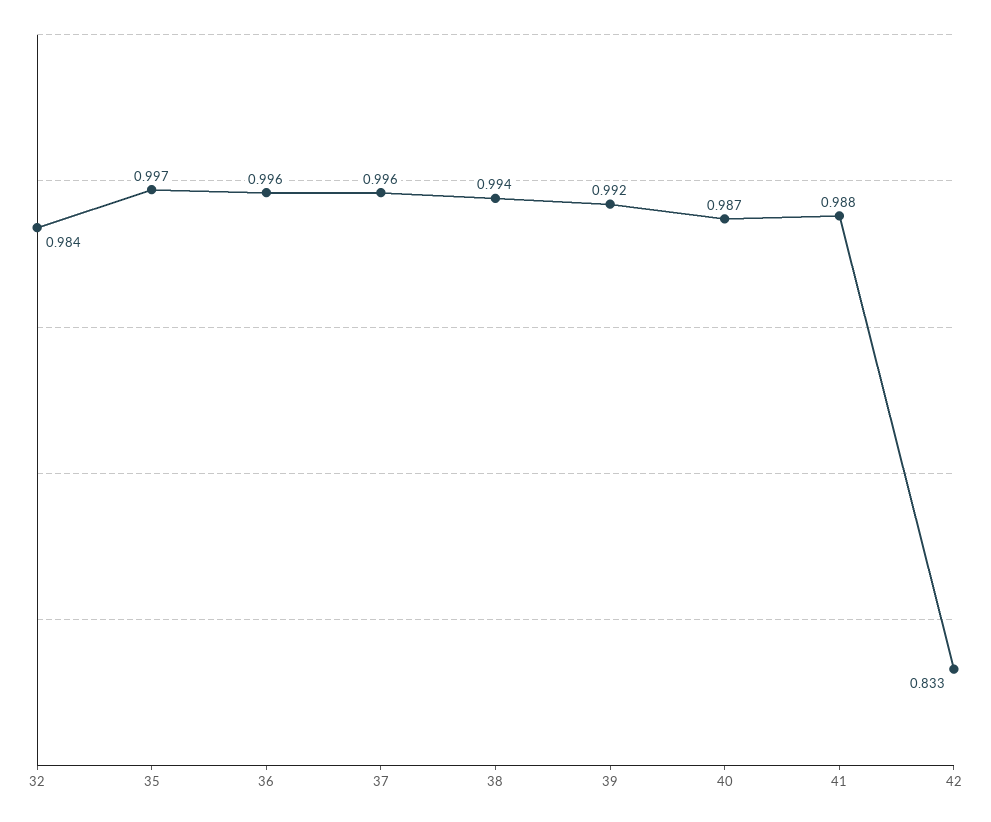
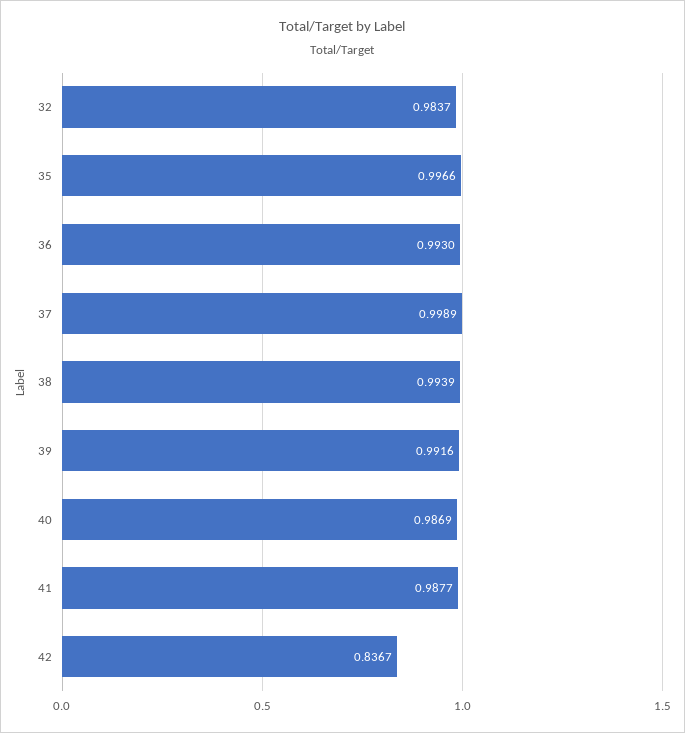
36: 0.996 -> 0.993
37: 0.996 -> 0.9989
42: 0.833 -> 0.8367

